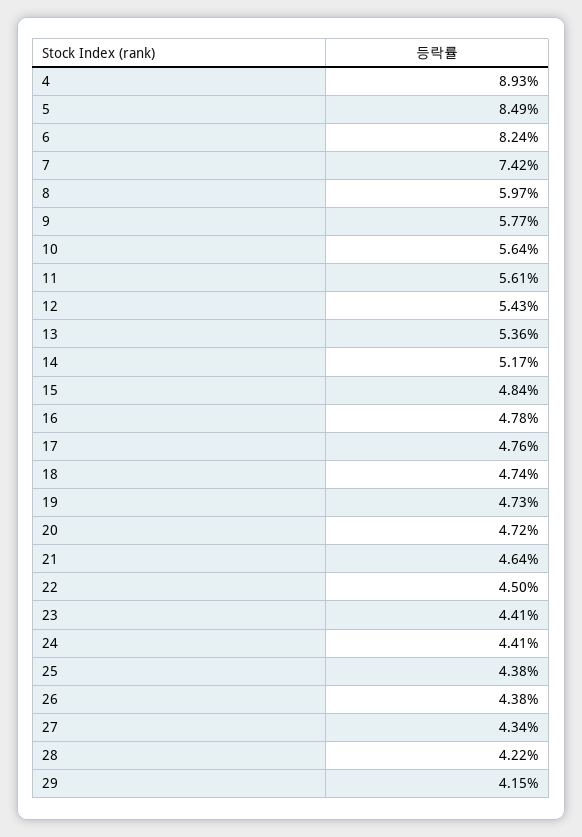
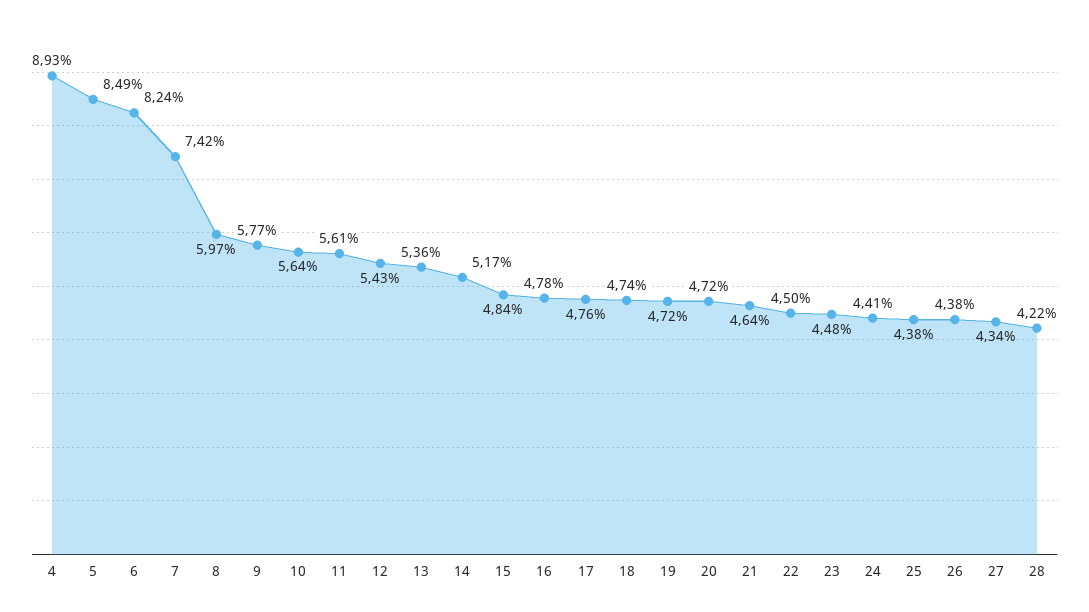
19: 4.73 -> 4.72
23: 4.41 -> 4.48
29: 4.15 -> none

